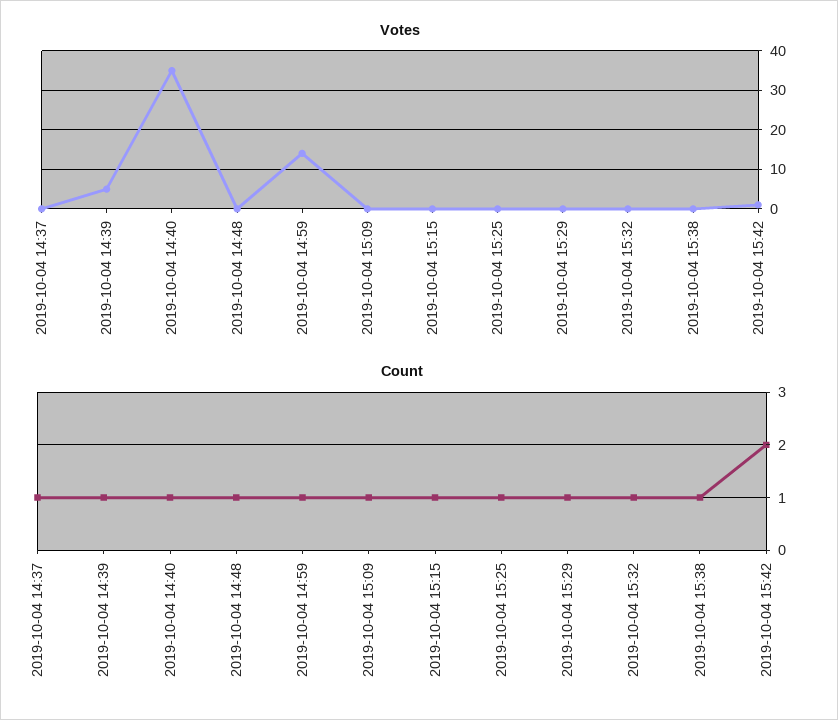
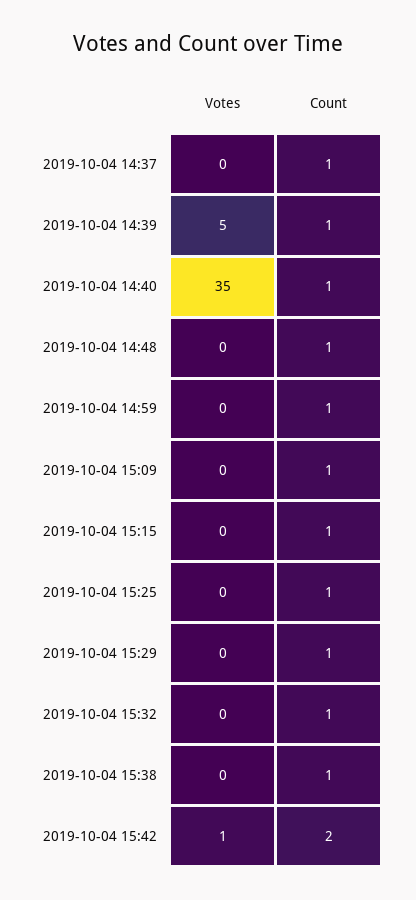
Votes, 2019-10-04 14:59: 15 -> 0

